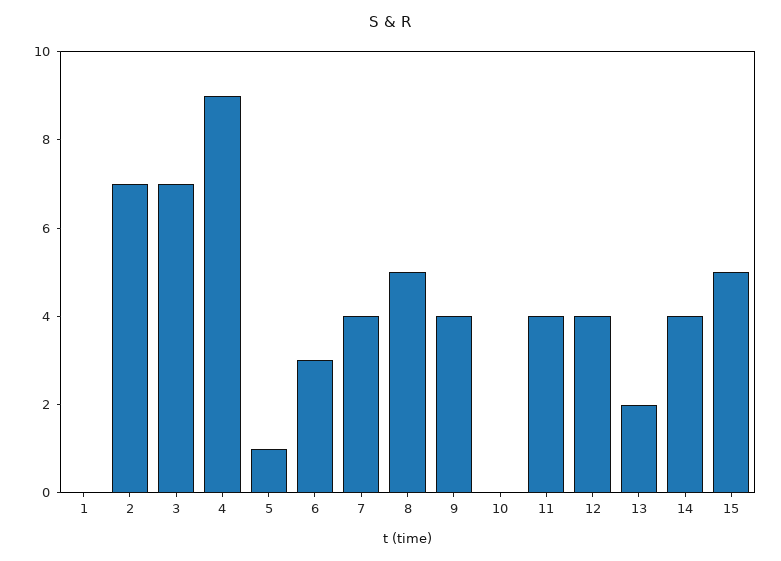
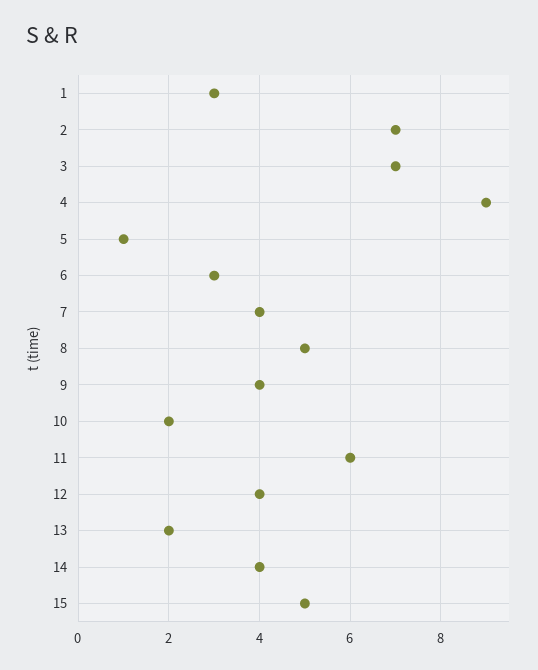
1: 0 -> 3
10: 0 -> 2
11: 4 -> 6

